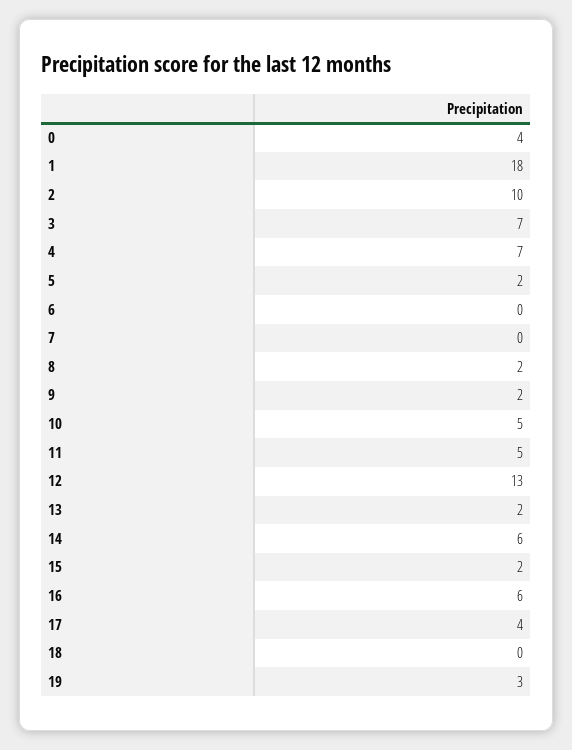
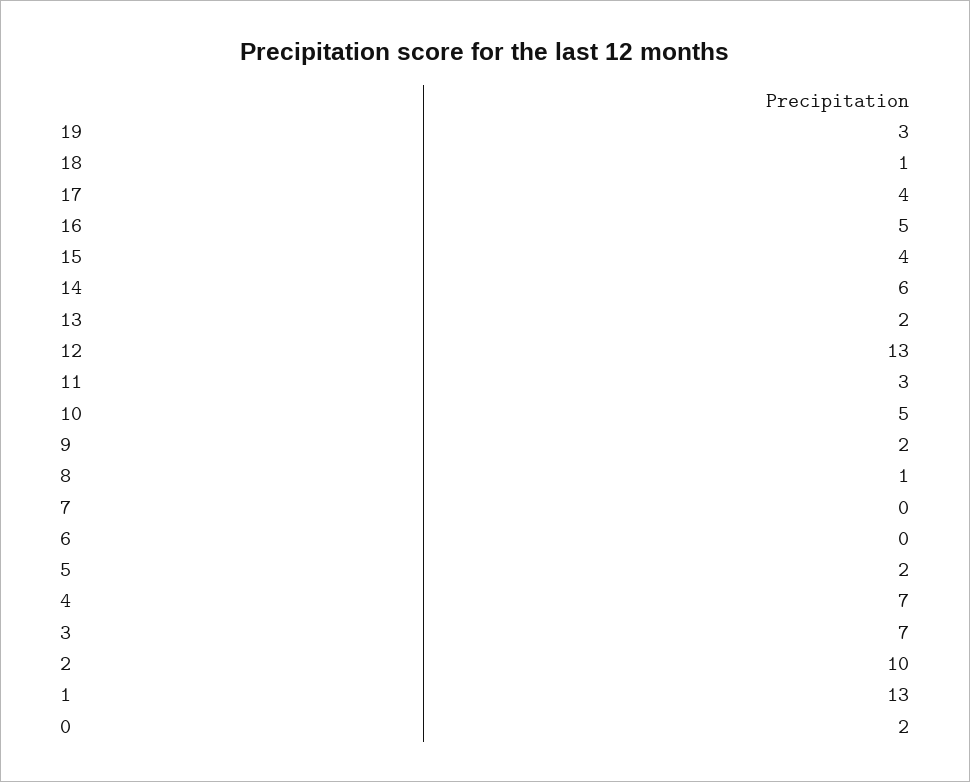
0: 4 -> 2
1: 18 -> 13
8: 2 -> 1
11: 5 -> 3
15: 2 -> 4
16: 6 -> 5
18: 0 -> 1

